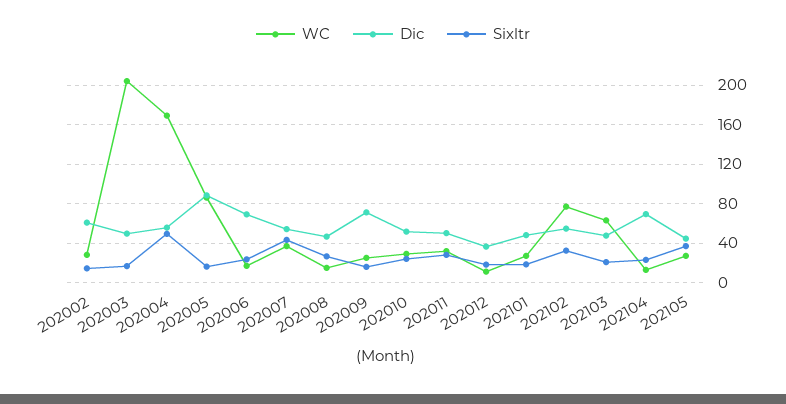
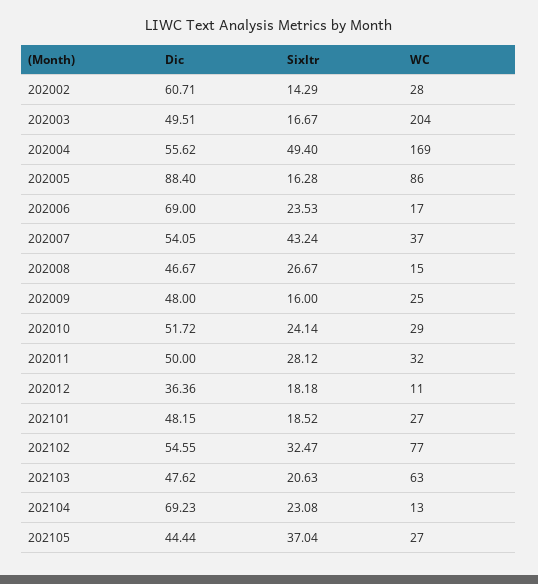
Dic, 202009: 70 -> 48

